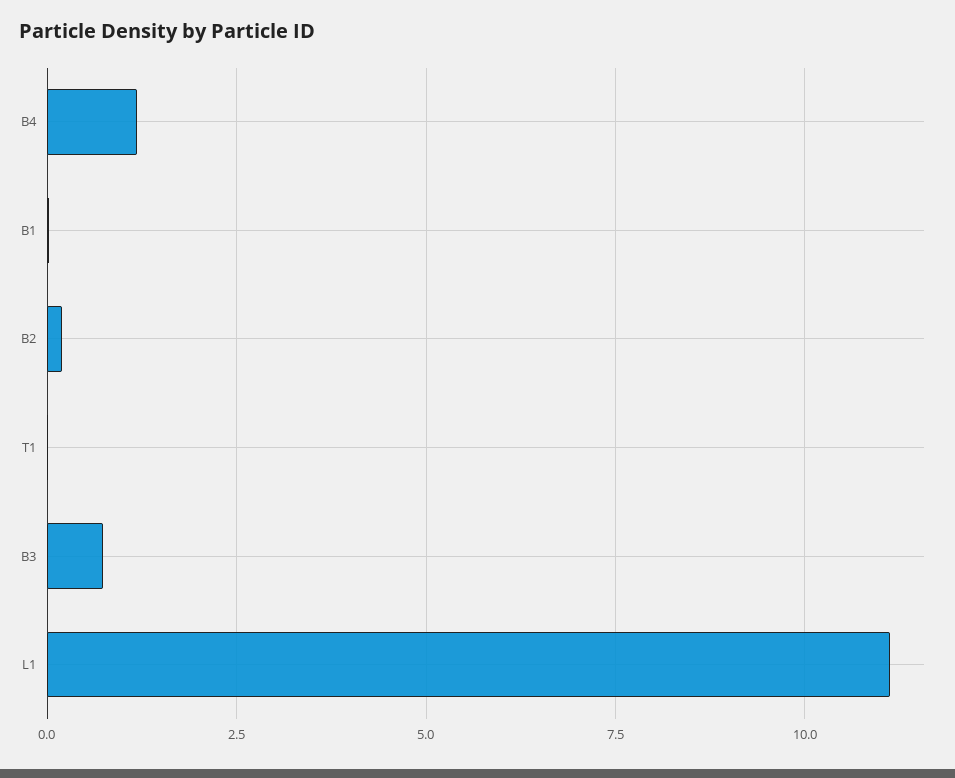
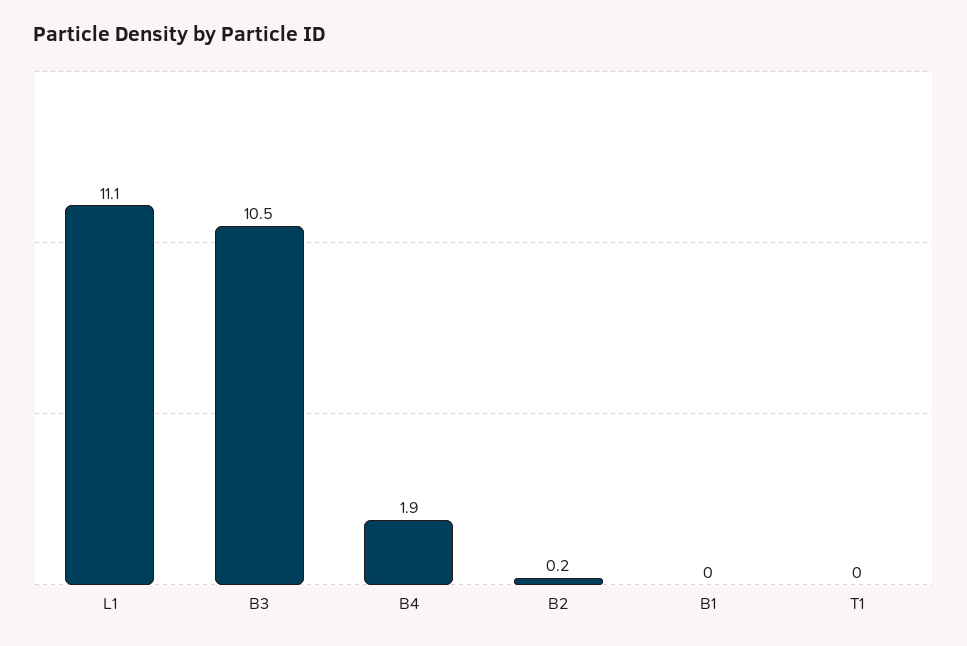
B4: 1.25 -> 1.9
B3: 0.75 -> 10.5

